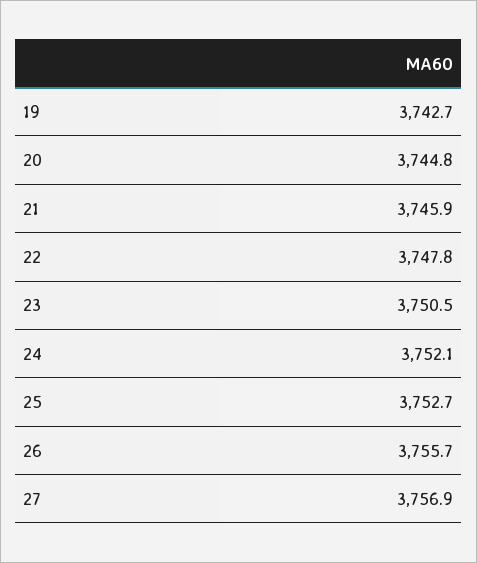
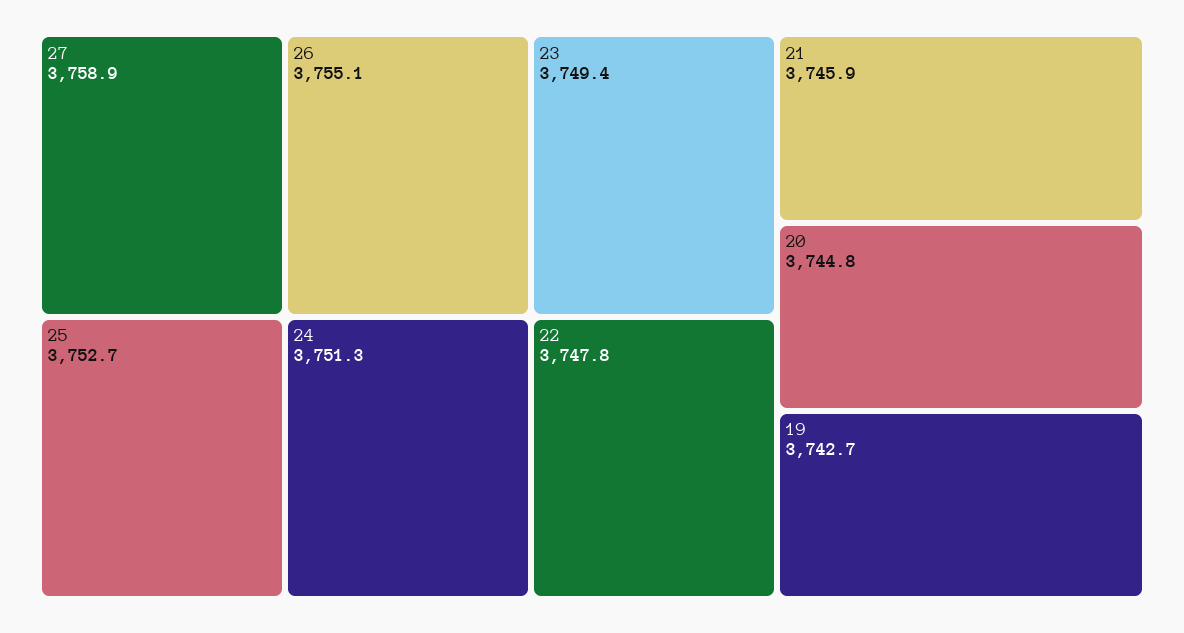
23: 3750.5 -> 3749.4
24: 3752.1 -> 3751.3
26: 3755.7 -> 3755.1
27: 3756.9 -> 3758.9

